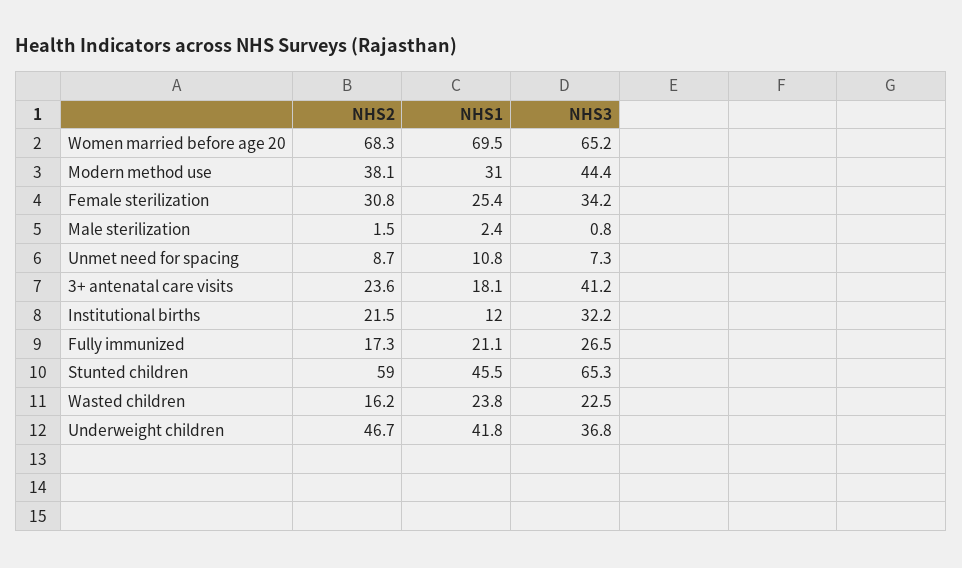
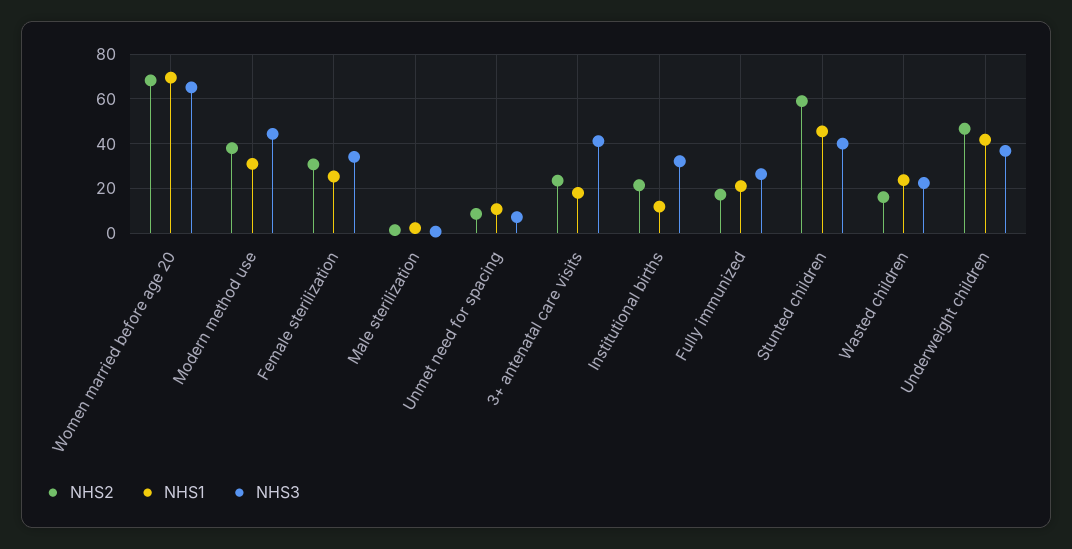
NHS3, Stunted children: 65.3 -> 40

